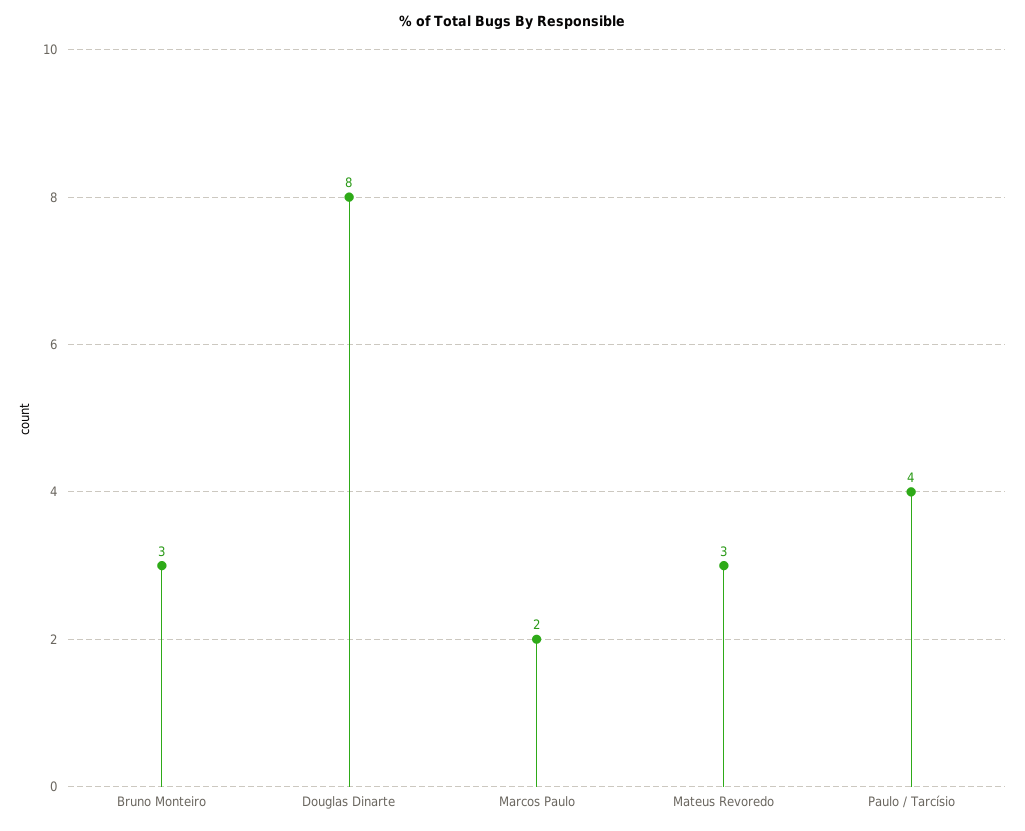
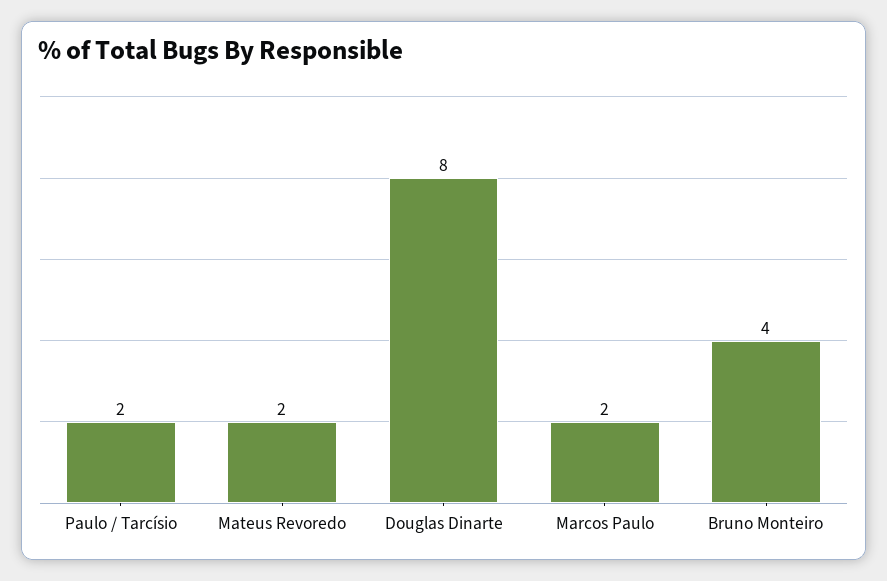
Bruno Monteiro: 3 -> 4
Mateus Revoredo: 3 -> 2
Paulo / Tarcísio: 4 -> 2

